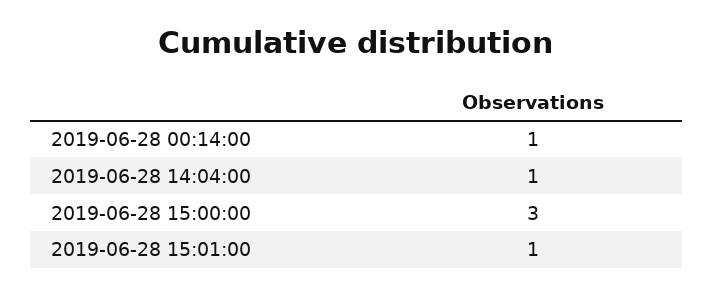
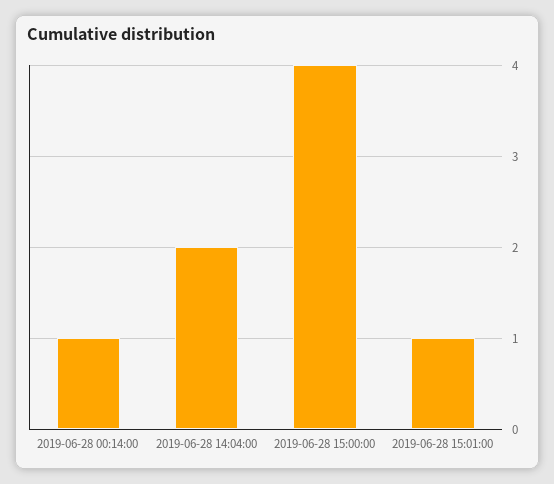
2019-06-28 14:04:00: 1 -> 2
2019-06-28 15:00:00: 3 -> 4

